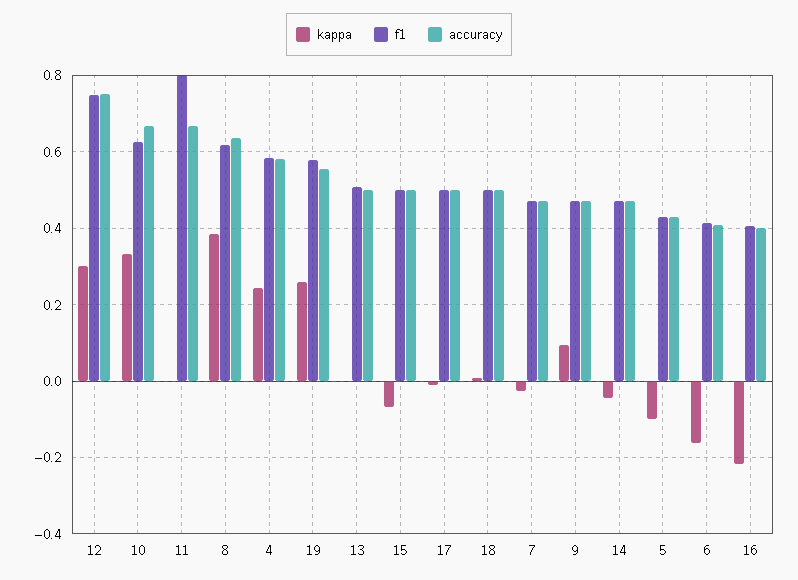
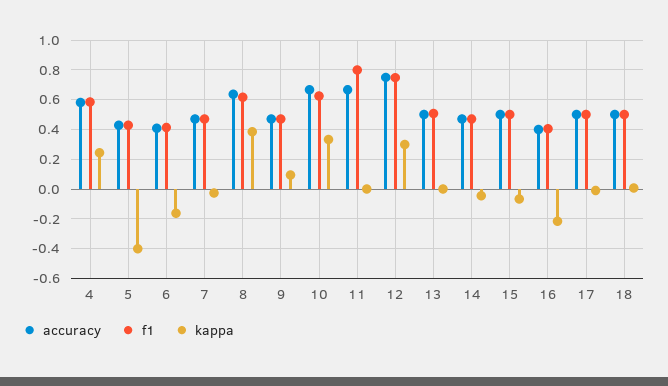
kappa, 19: 0.26 -> none
f1, 19: 0.58 -> none
accuracy, 19: 0.56 -> none
kappa, 5: -0.1 -> -0.4

